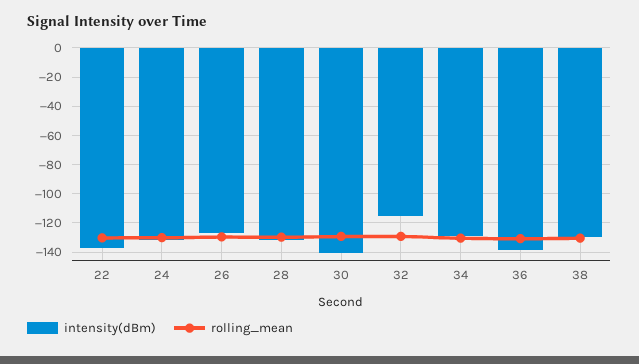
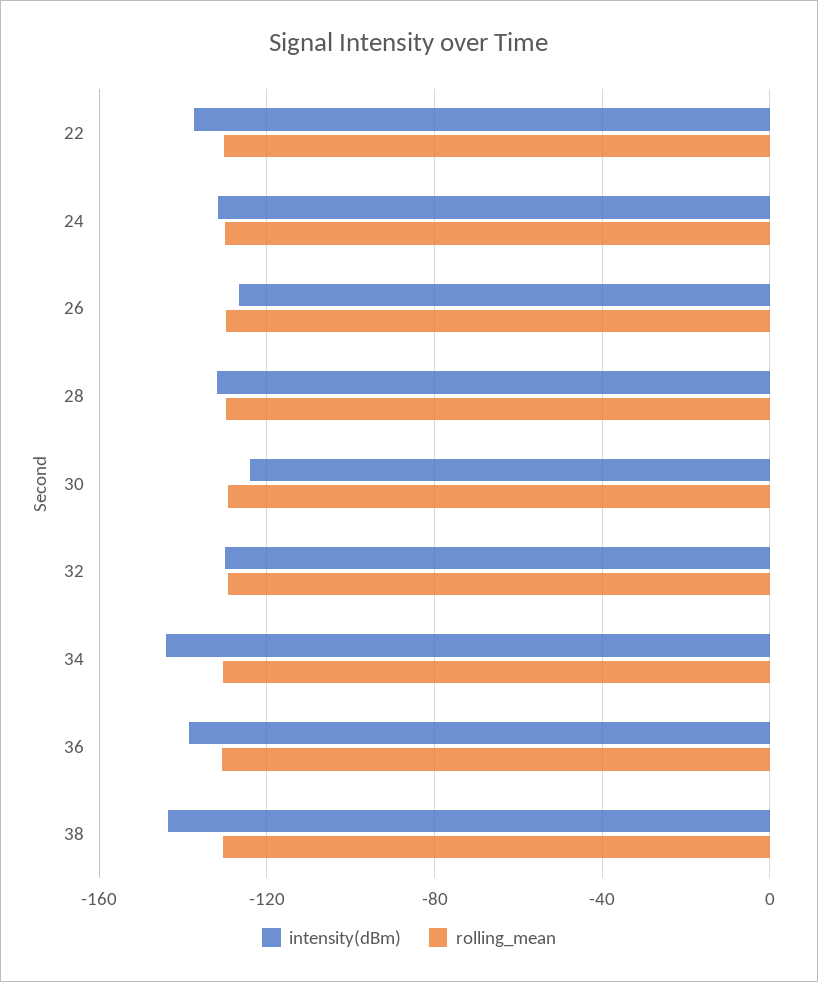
intensity(dBm), 30: -140 -> -125
intensity(dBm), 32: -115 -> -130
intensity(dBm), 34: -130 -> -145
intensity(dBm), 38: -130 -> -145

